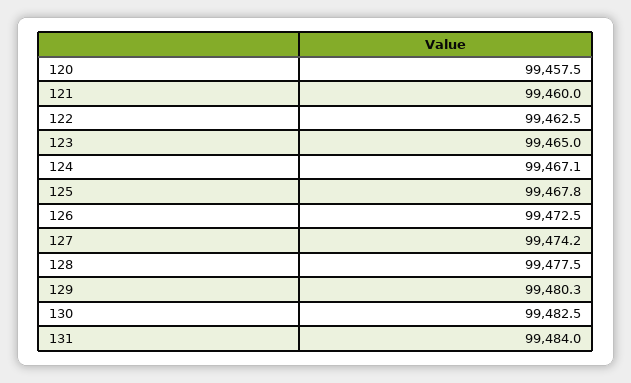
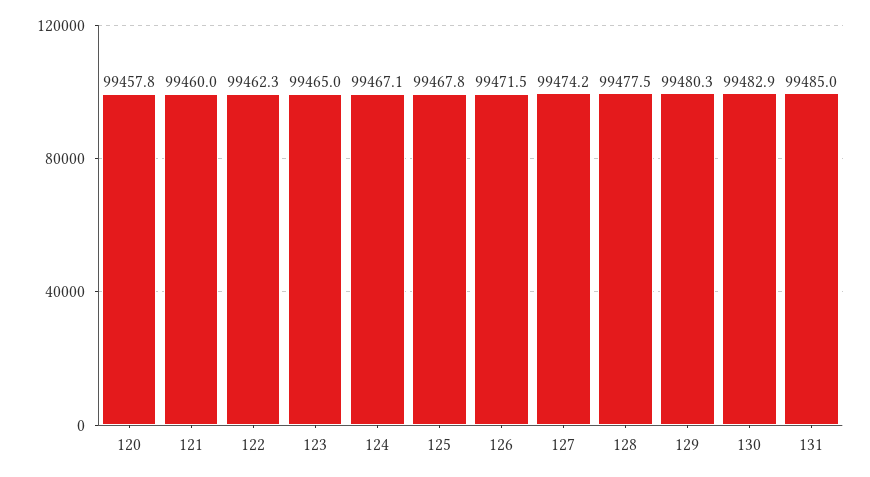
120: 99457.5 -> 99457.8
122: 99462.5 -> 99462.3
126: 99472.5 -> 99471.5
130: 99482.5 -> 99482.9
131: 99484 -> 99485

